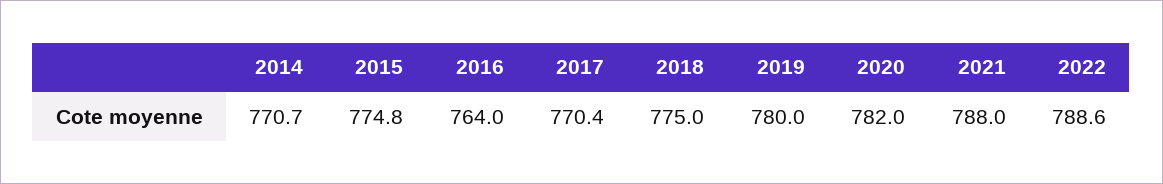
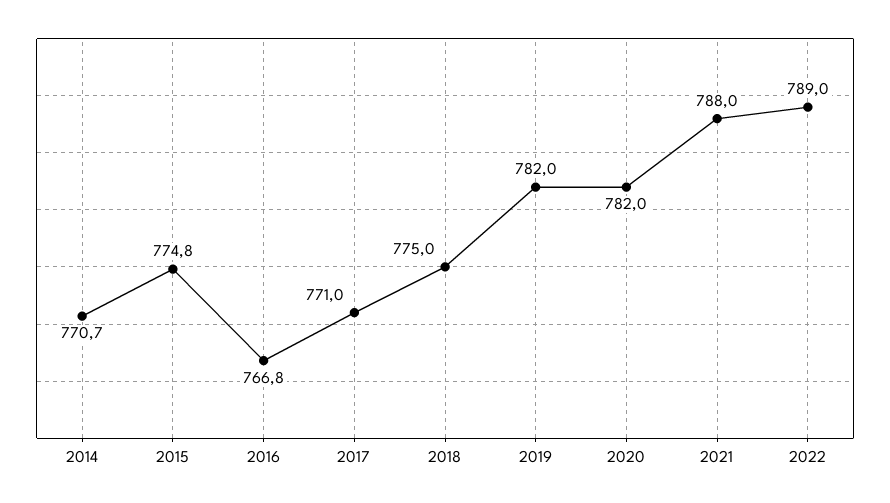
2016: 764 -> 766.8
2017: 770.4 -> 771
2019: 780 -> 782
2022: 788.6 -> 789

